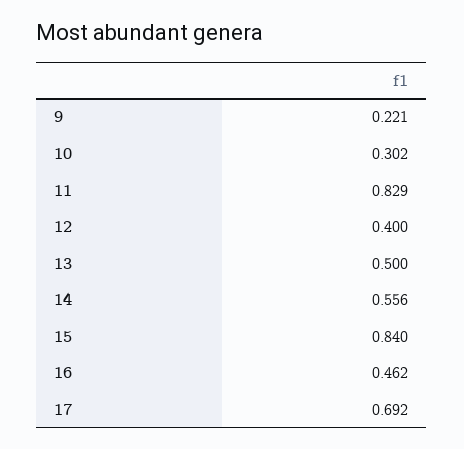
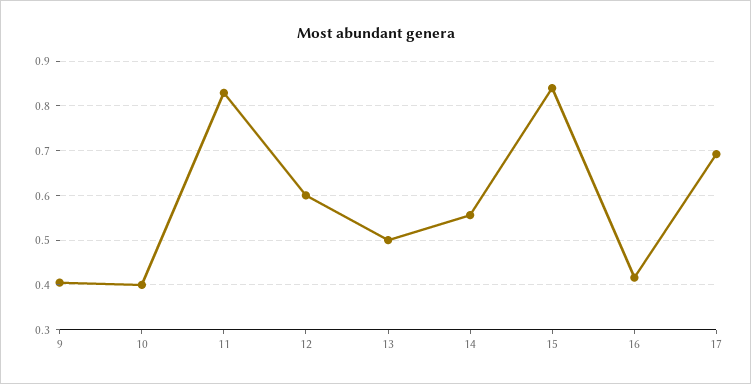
9: 0.221 -> 0.4
10: 0.302 -> 0.4
12: 0.4 -> 0.6
16: 0.462 -> 0.42

